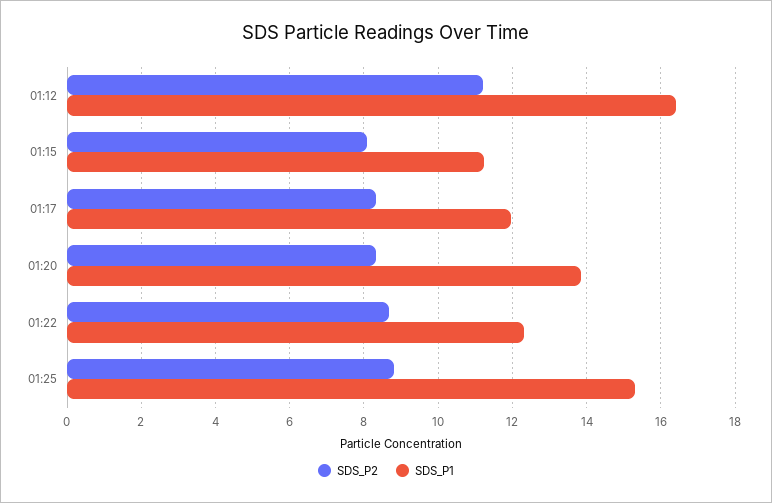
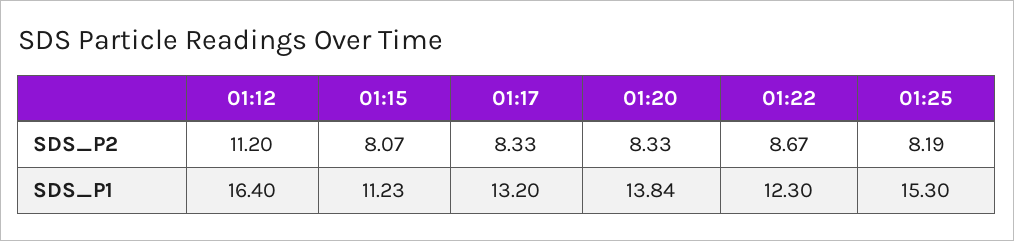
SDS_P1, 01:17: 12 -> 13.2
SDS_P2, 01:25: 8.8 -> 8.19

